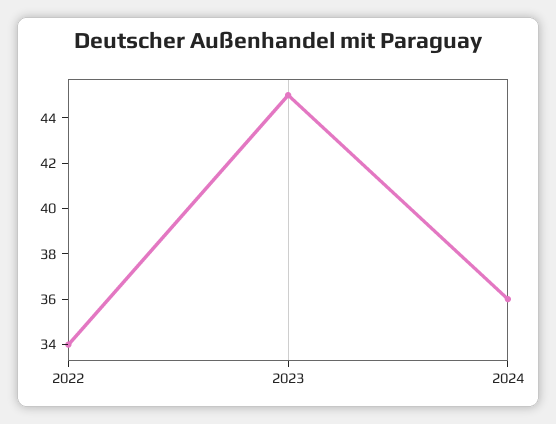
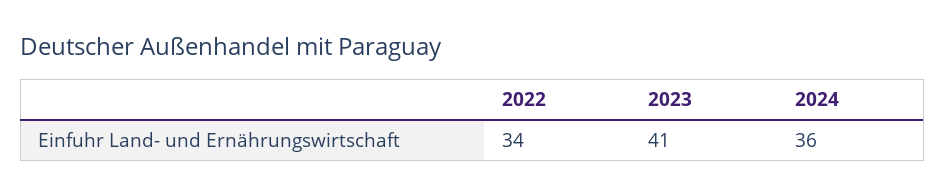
2023: 45 -> 41

